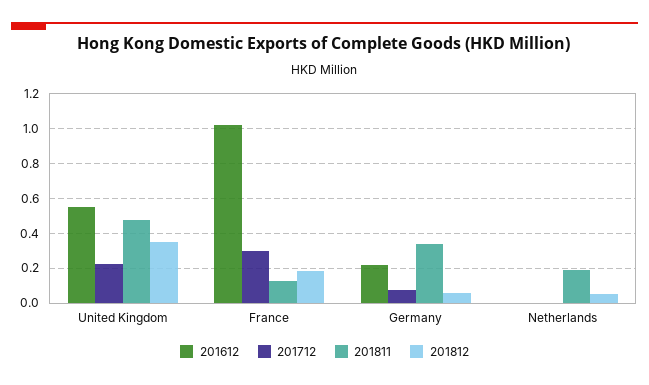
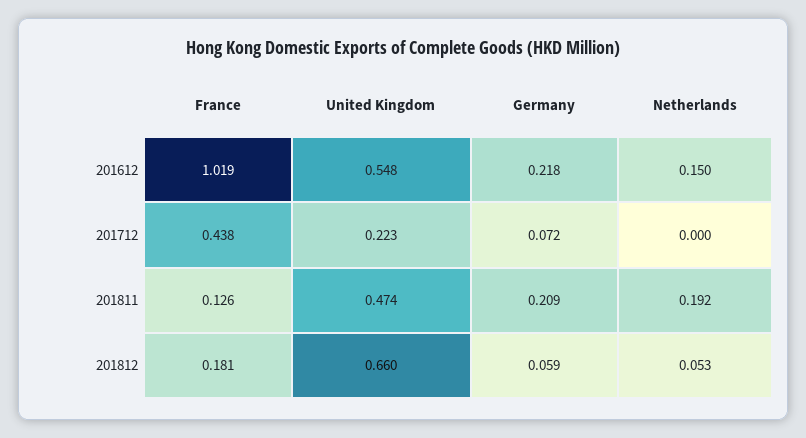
201812, United Kingdom: 0.35 -> 0.66
201712, France: 0.3 -> 0.438
201811, Germany: 0.35 -> 0.209
201612, Netherlands: 0 -> 0.15

